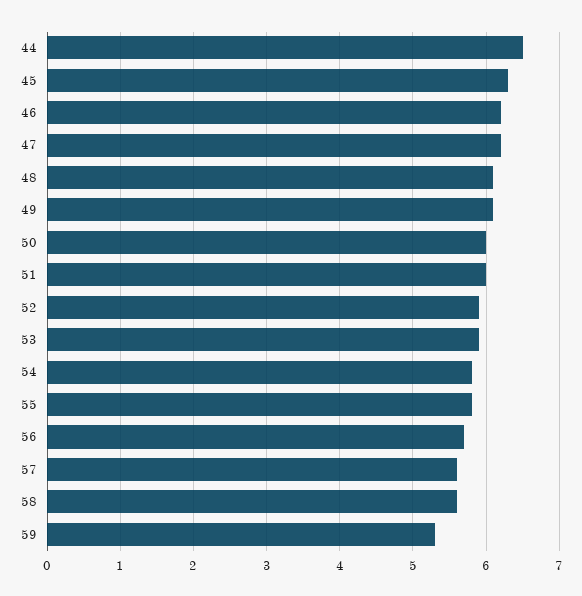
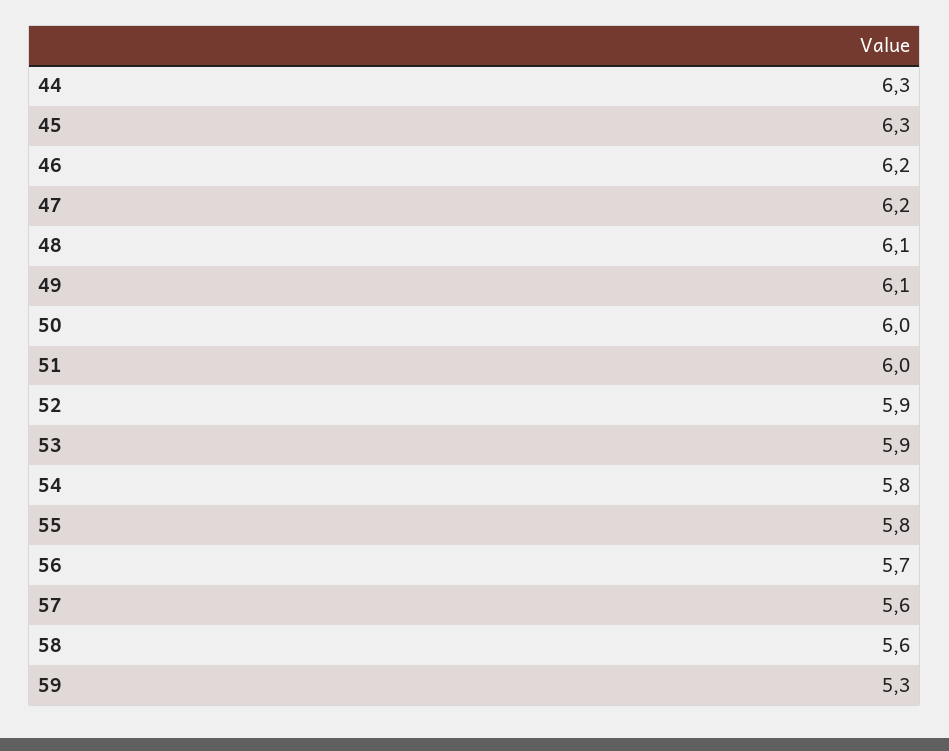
44: 6.5 -> 6.3

